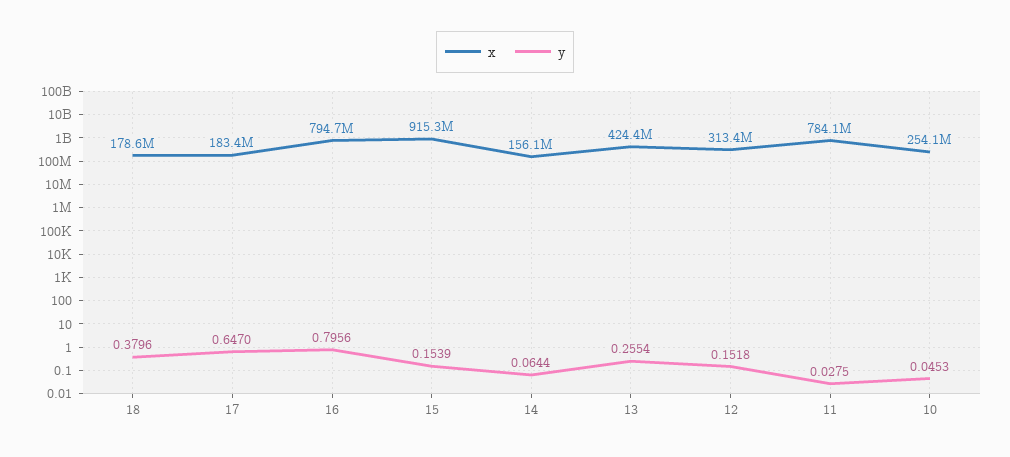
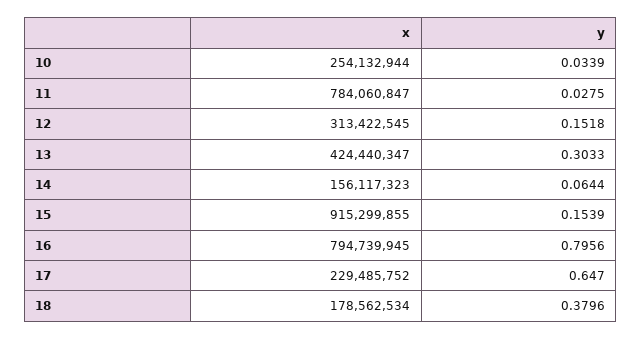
x, 17: 183400000 -> 229485752
y, 13: 0.2554 -> 0.3033
y, 10: 0.0453 -> 0.0339

